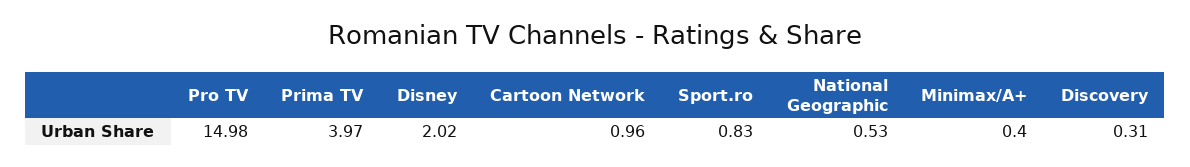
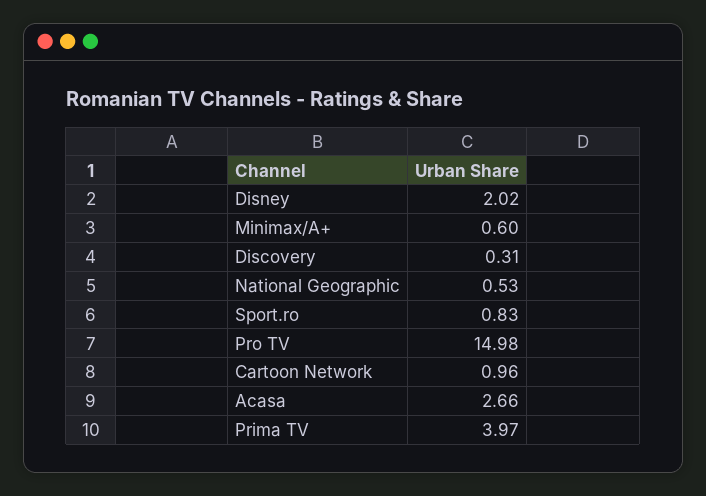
Minimax/A+: 0.4 -> 0.6
Acasa: none -> 2.66

